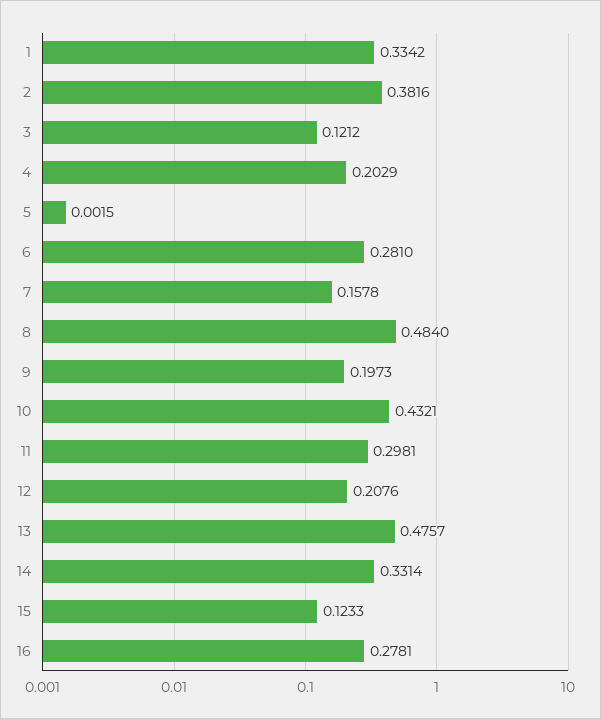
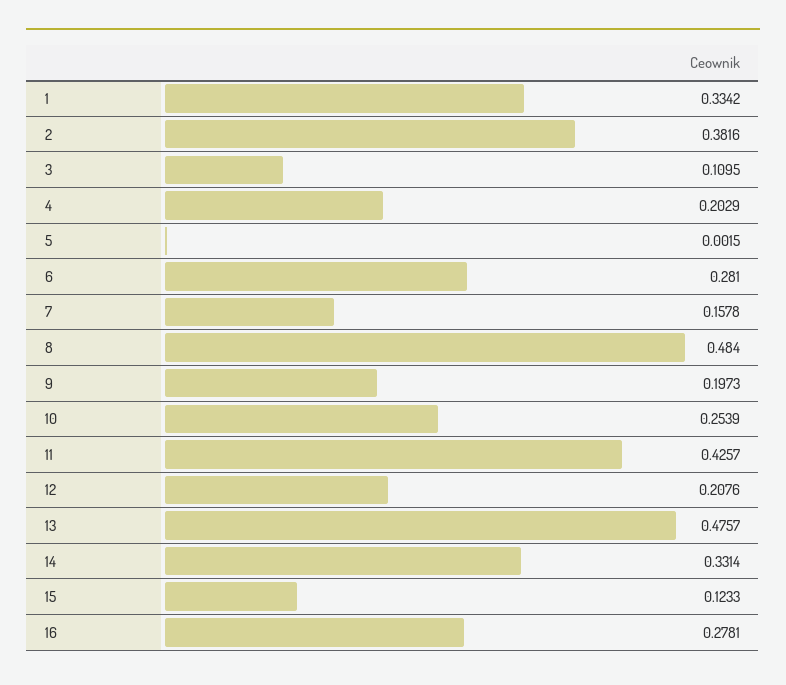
3: 0.1212 -> 0.1095
10: 0.4321 -> 0.2539
11: 0.2981 -> 0.4257

